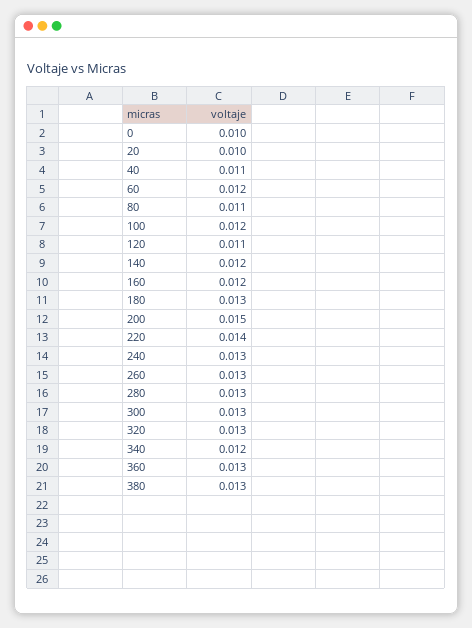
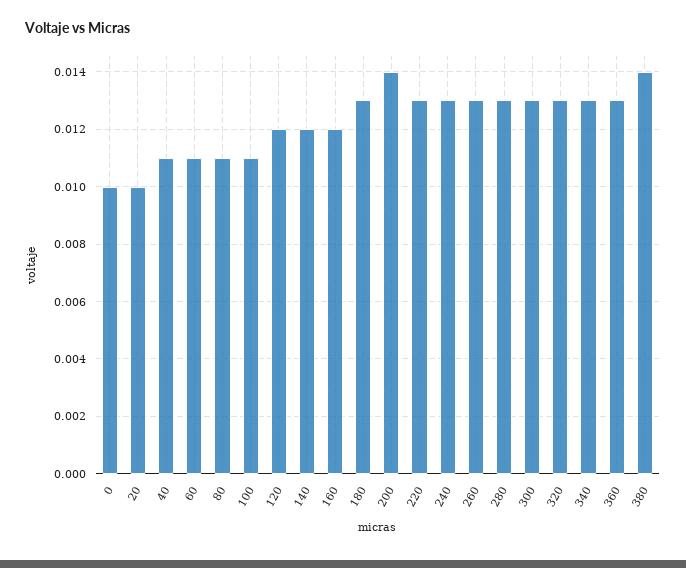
60: 0.012 -> 0.011
100: 0.012 -> 0.011
120: 0.011 -> 0.012
200: 0.015 -> 0.014
220: 0.014 -> 0.013
340: 0.012 -> 0.013
380: 0.013 -> 0.014

